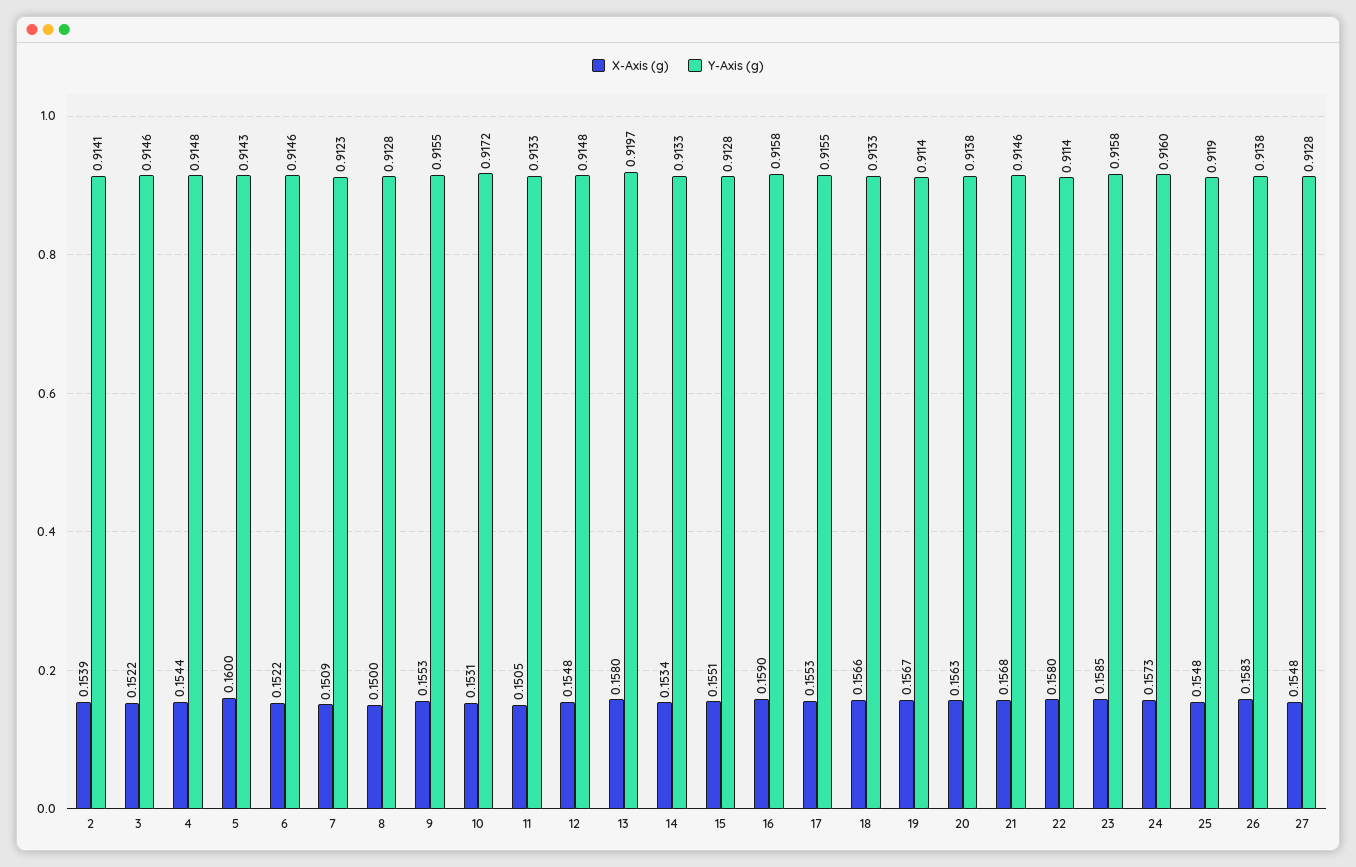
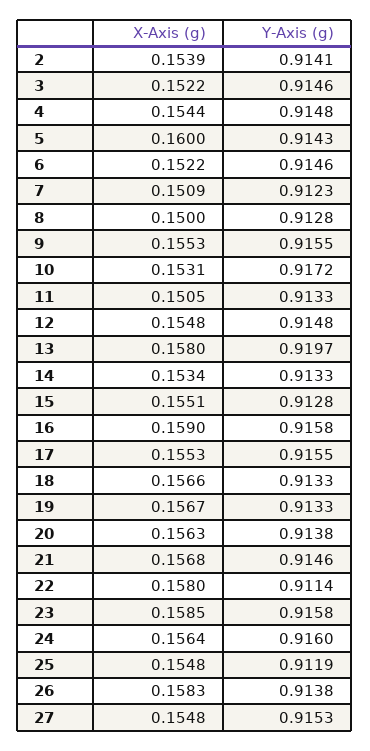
Y-Axis (g), 19: 0.9114 -> 0.9133
X-Axis (g), 24: 0.1573 -> 0.1564
Y-Axis (g), 27: 0.9128 -> 0.9153

